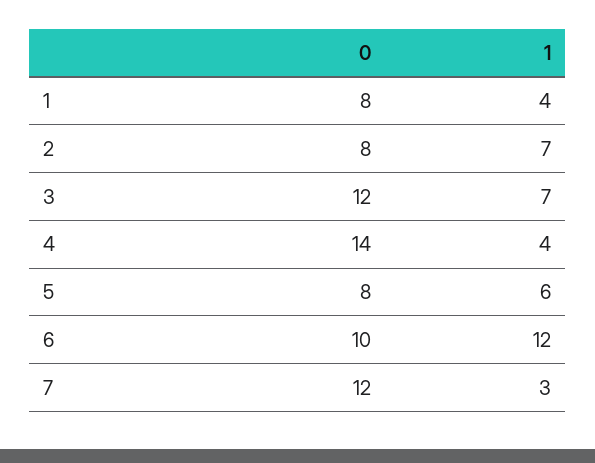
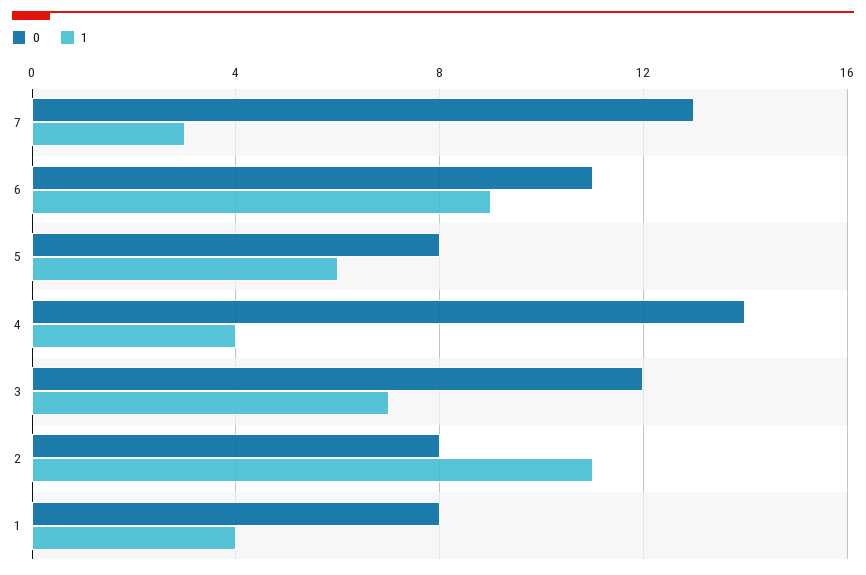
1, 2: 7 -> 11
0, 6: 10 -> 11
1, 6: 12 -> 9
0, 7: 12 -> 13

